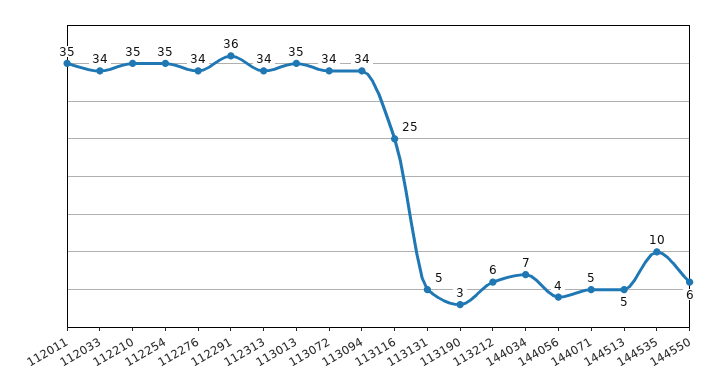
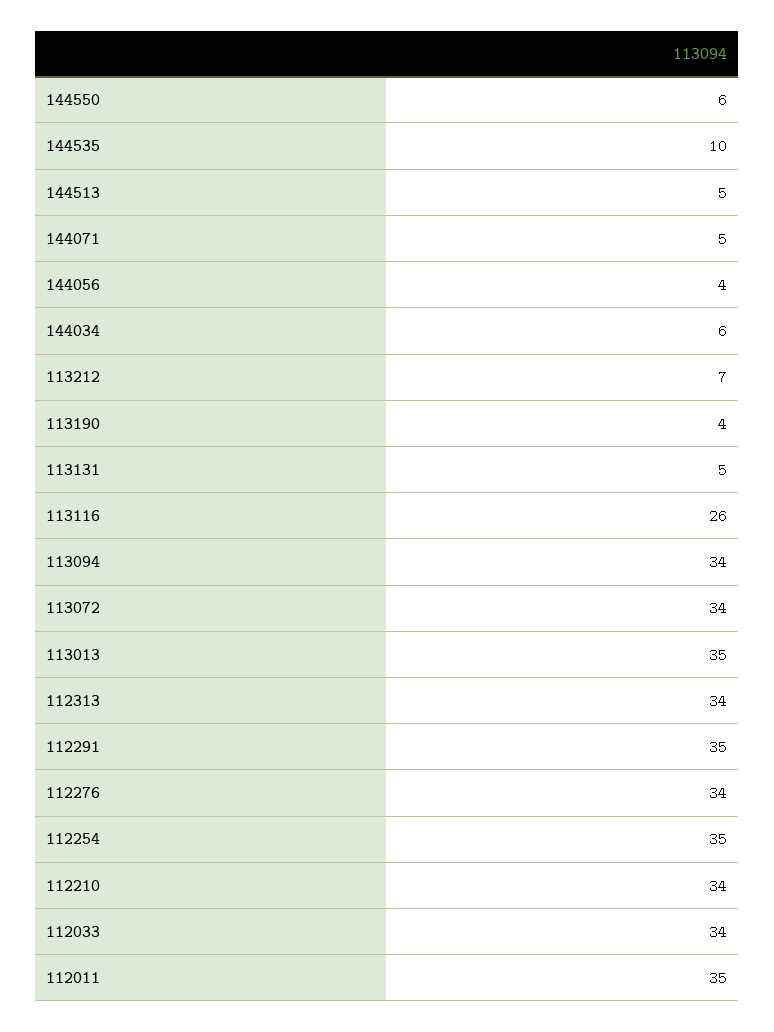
112210: 35 -> 34
112291: 36 -> 35
113116: 25 -> 26
113190: 3 -> 4
113212: 6 -> 7
144034: 7 -> 6

